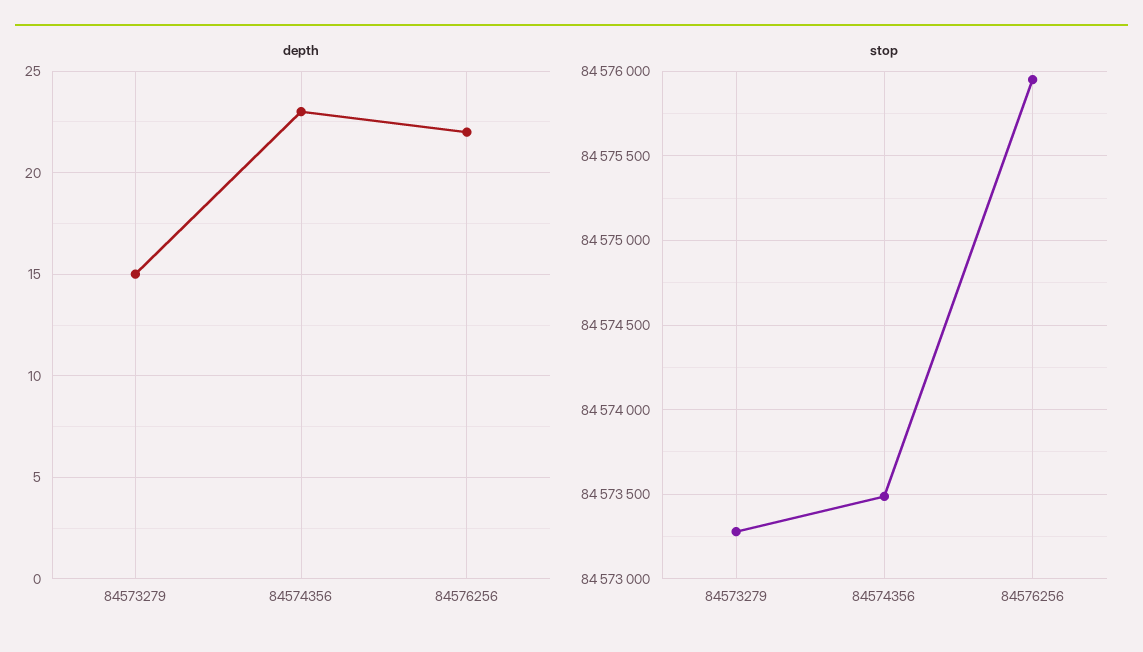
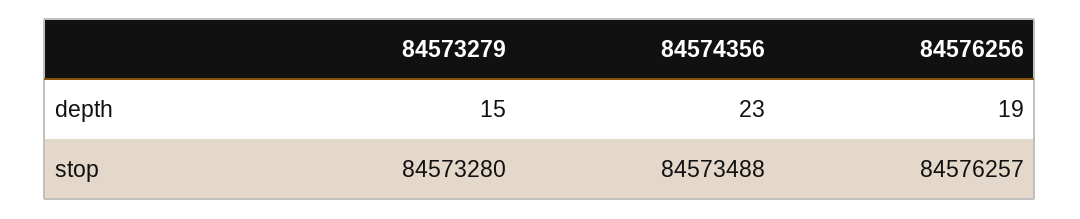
depth, 84576256: 22 -> 19
stop, 84576256: 84575950 -> 84576257

